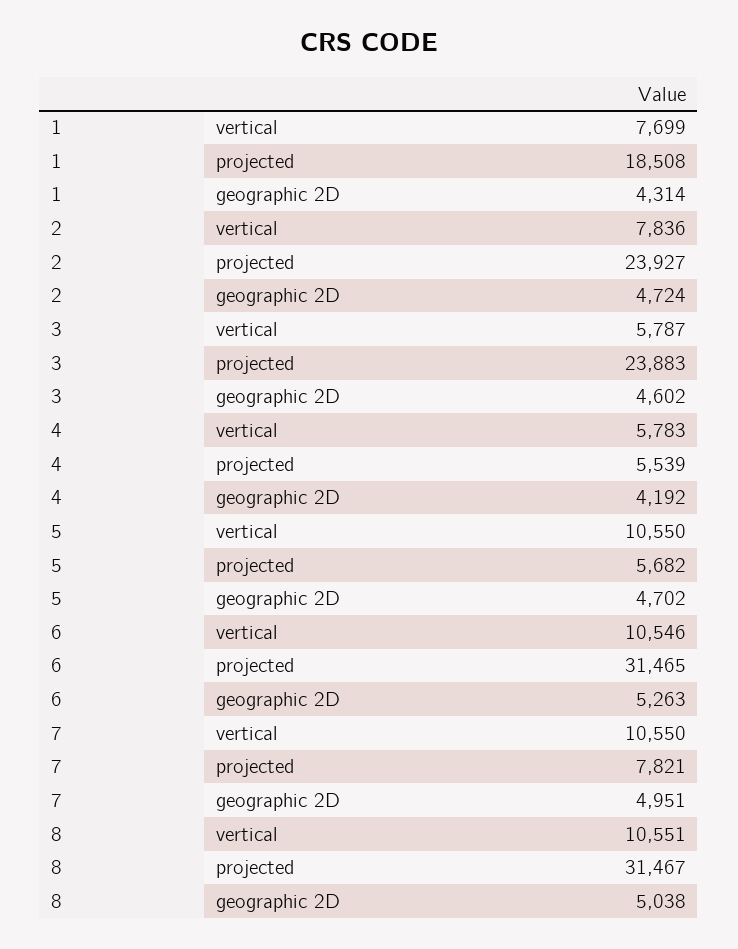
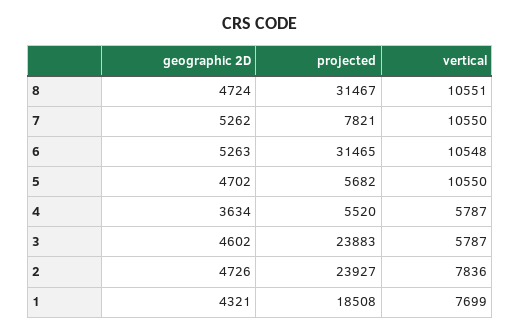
1, geographic 2D: 4314 -> 4321
2, geographic 2D: 4724 -> 4726
4, vertical: 5783 -> 5787
4, projected: 5539 -> 5520
4, geographic 2D: 4192 -> 3634
6, vertical: 10546 -> 10548
7, geographic 2D: 4951 -> 5262
8, geographic 2D: 5038 -> 4724

